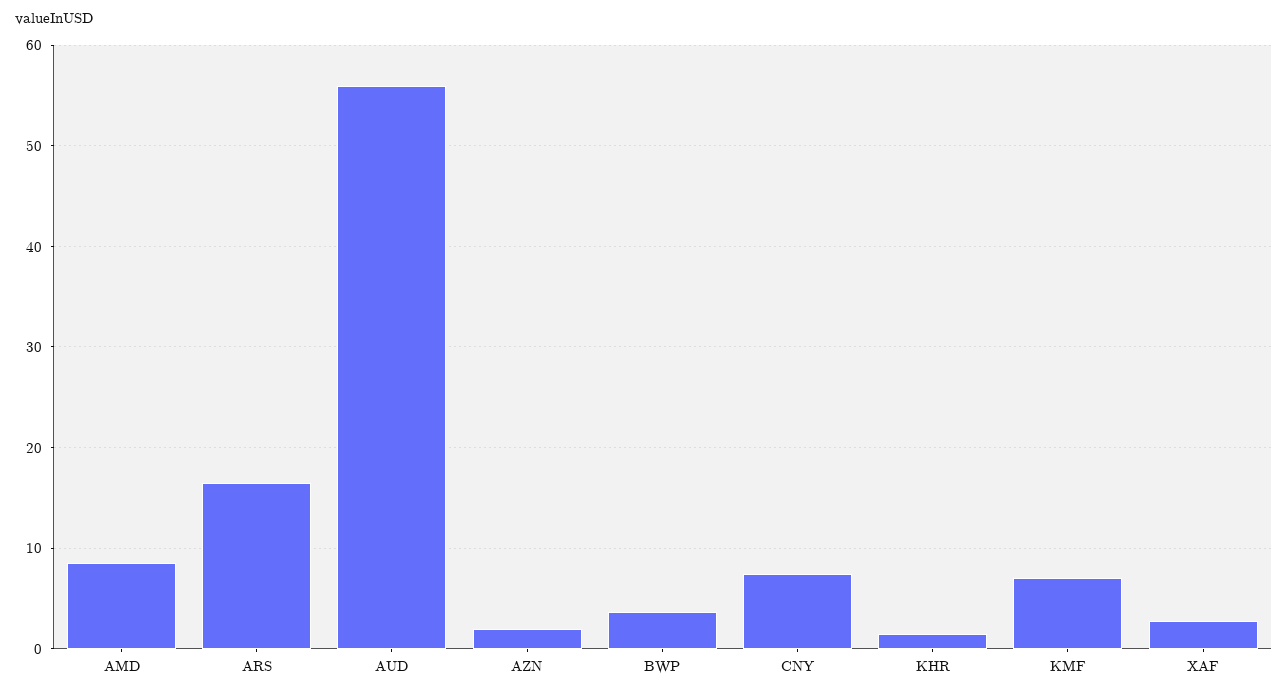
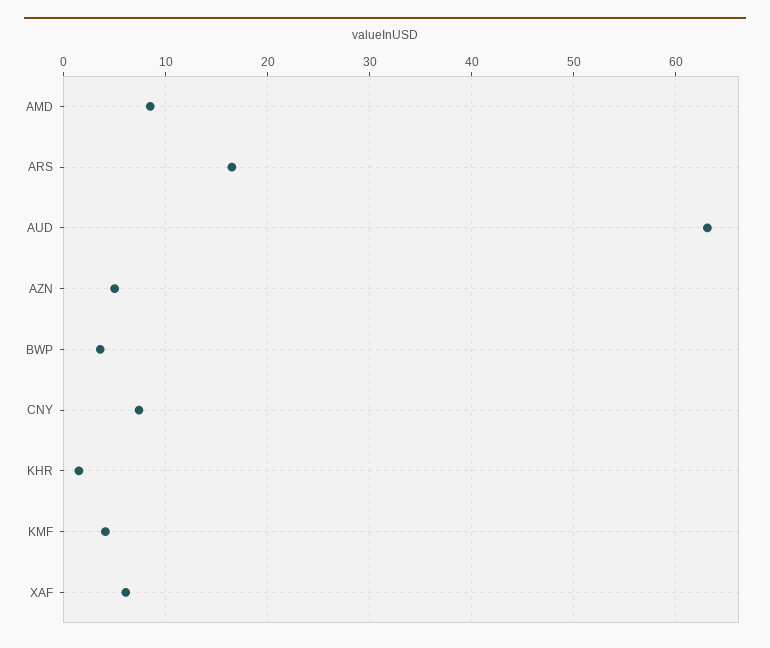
AUD: 56 -> 63
AZN: 2 -> 5
KMF: 7 -> 4
XAF: 3 -> 6

